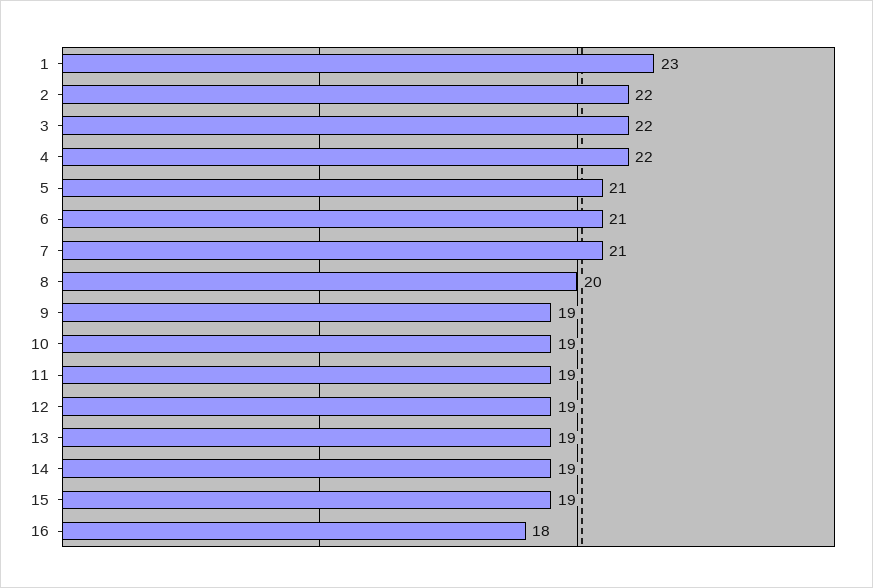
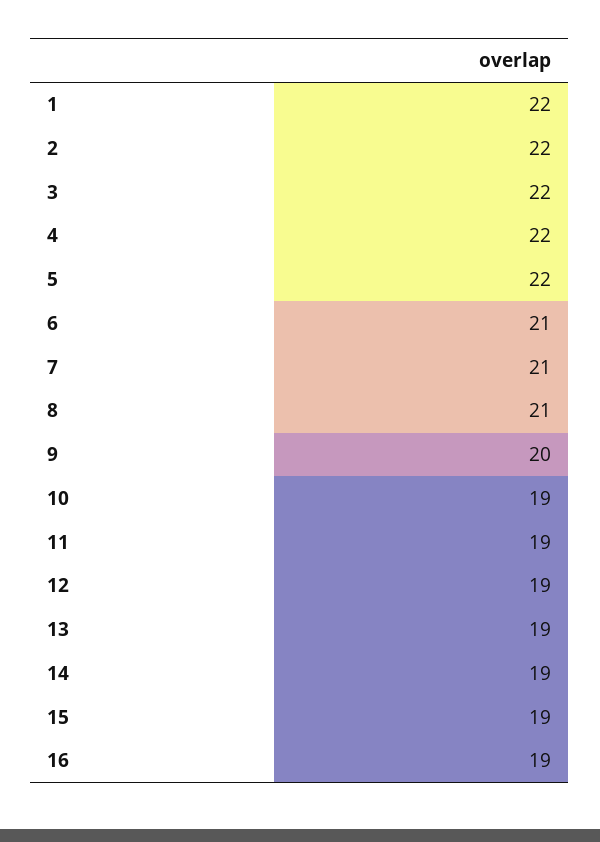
1: 23 -> 22
5: 21 -> 22
8: 20 -> 21
9: 19 -> 20
16: 18 -> 19

